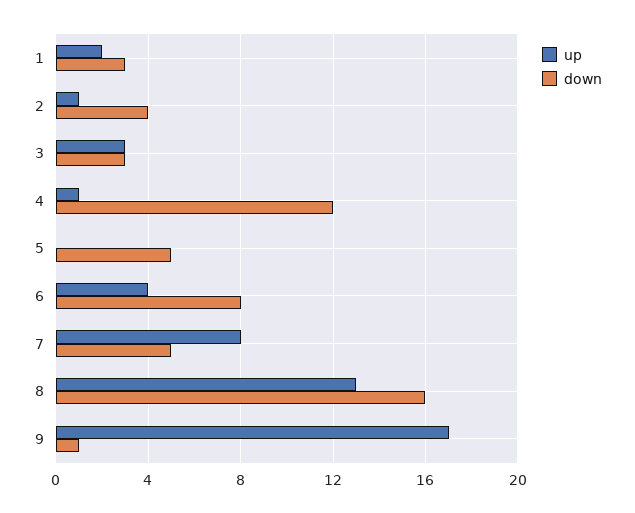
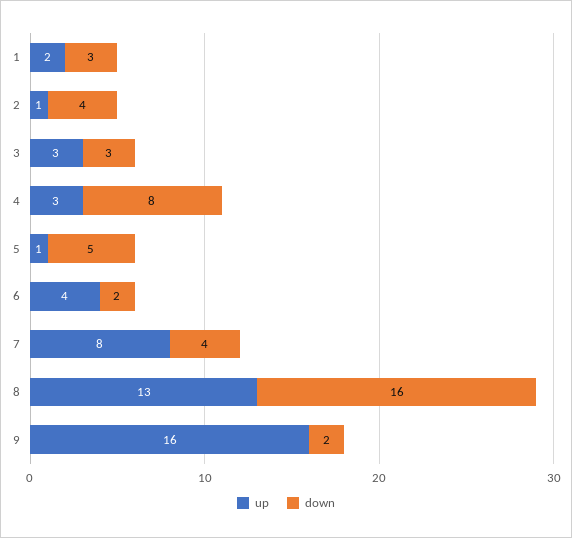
up, 4: 1 -> 3
down, 4: 12 -> 8
up, 5: 0 -> 1
down, 6: 8 -> 2
down, 7: 5 -> 4
up, 9: 17 -> 16
down, 9: 1 -> 2

